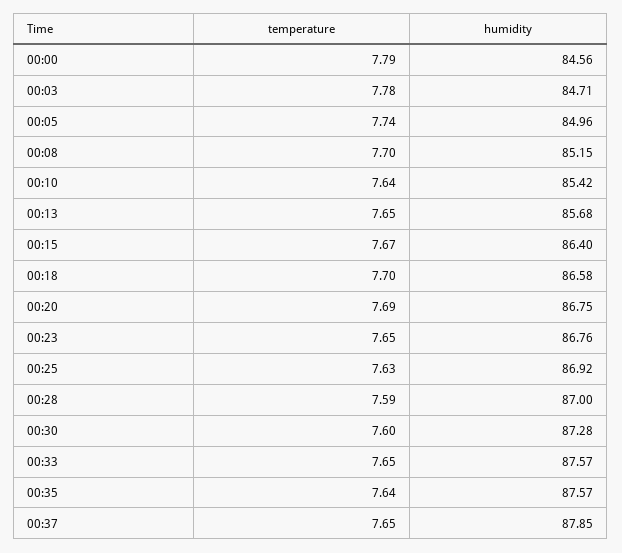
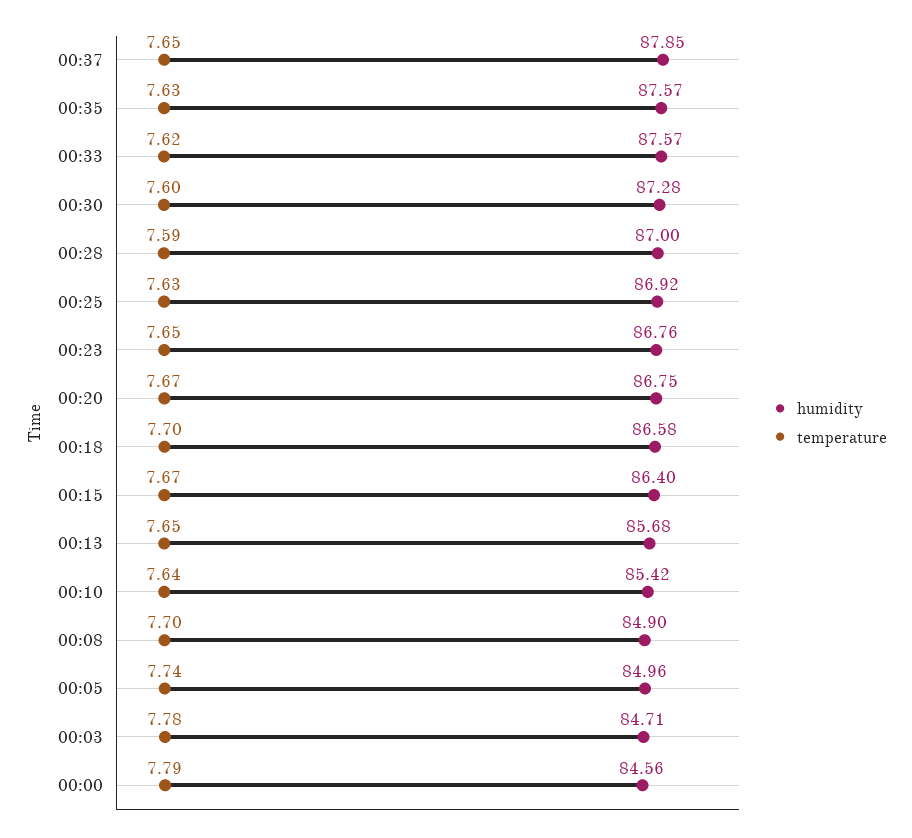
humidity, 00:08: 85.15 -> 84.9
temperature, 00:20: 7.69 -> 7.67
temperature, 00:33: 7.65 -> 7.62
temperature, 00:35: 7.64 -> 7.63

